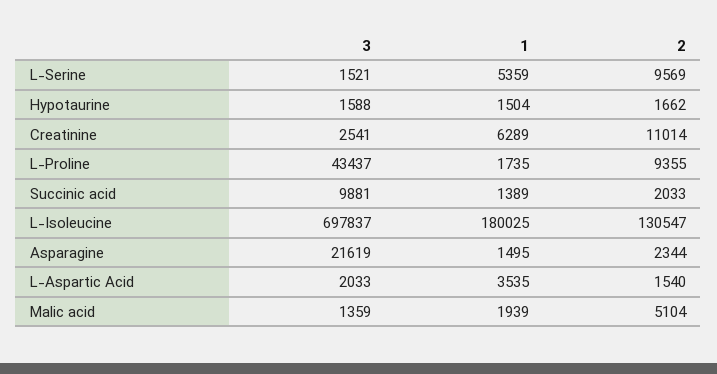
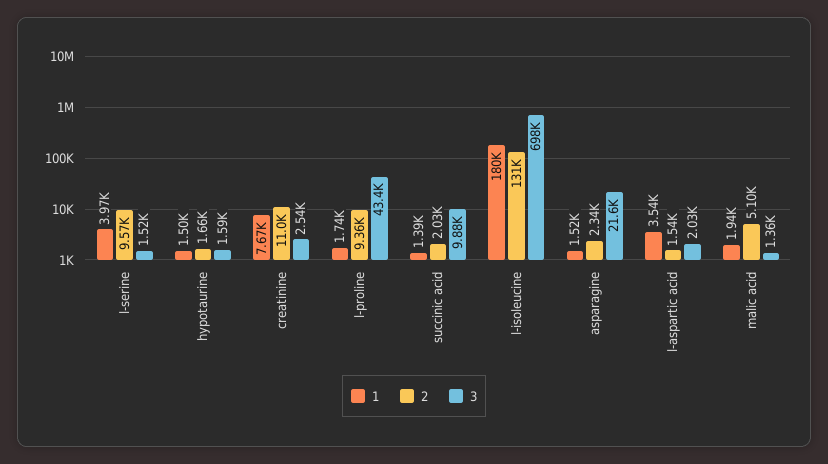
1, L-Serine: 5359 -> 3970
1, Creatinine: 6289 -> 7670
1, Asparagine: 1495 -> 1520

